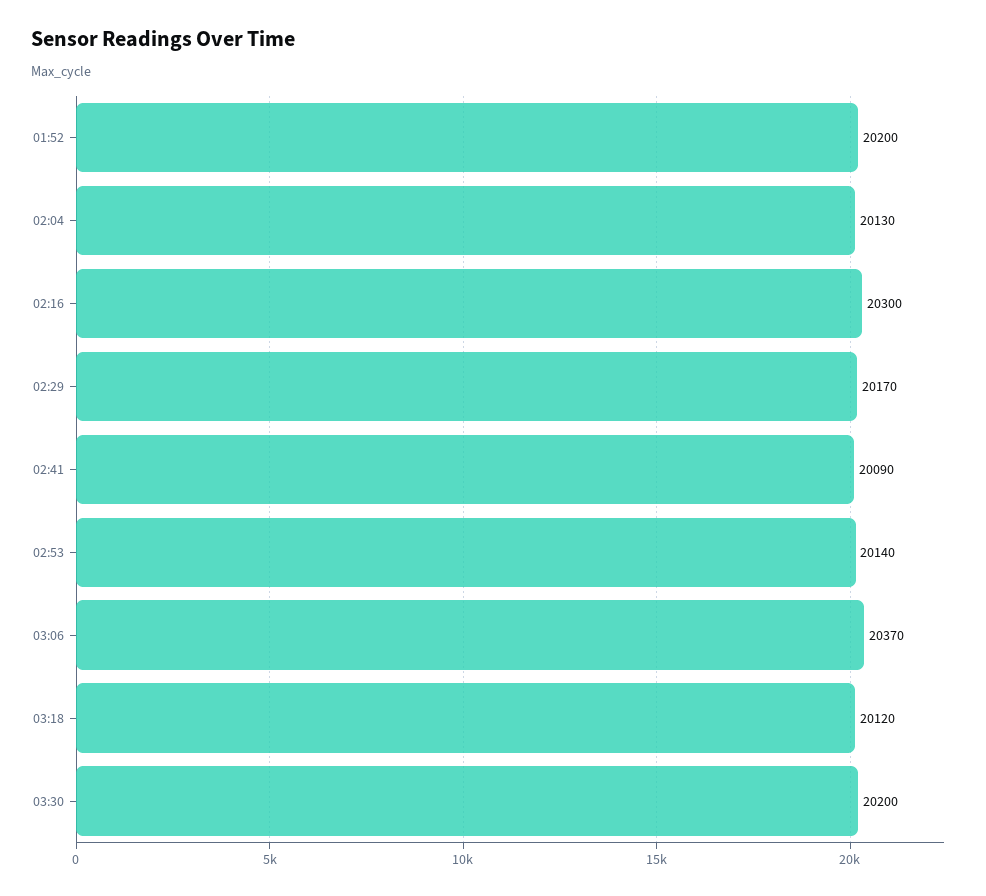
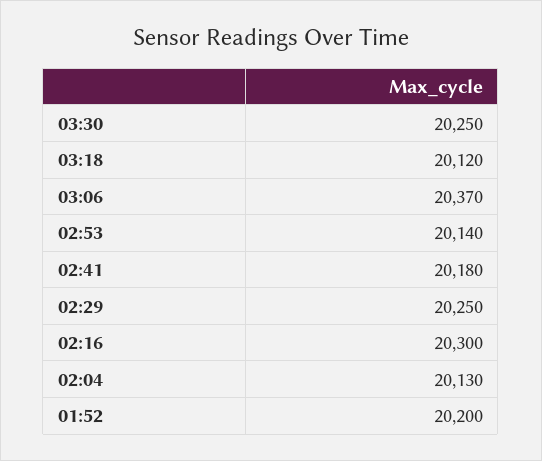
02:29: 20170 -> 20250
02:41: 20090 -> 20180
03:30: 20200 -> 20250

